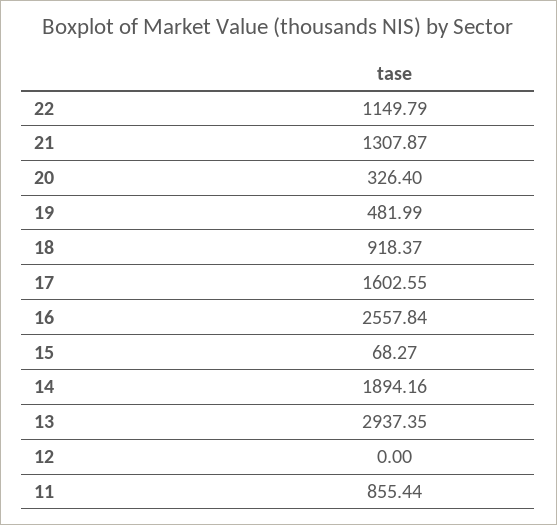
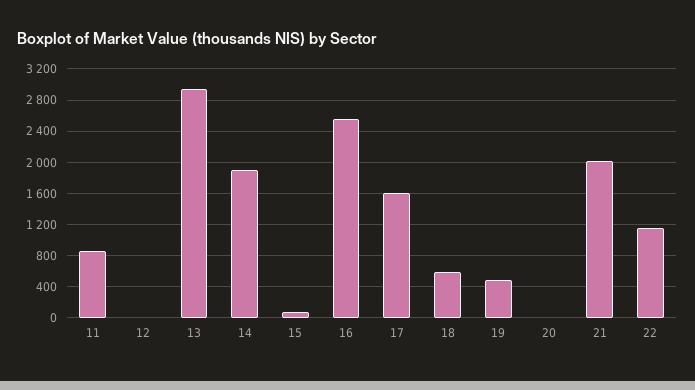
21: 1307.87 -> 2000
20: 326.4 -> 0
18: 918.37 -> 600

